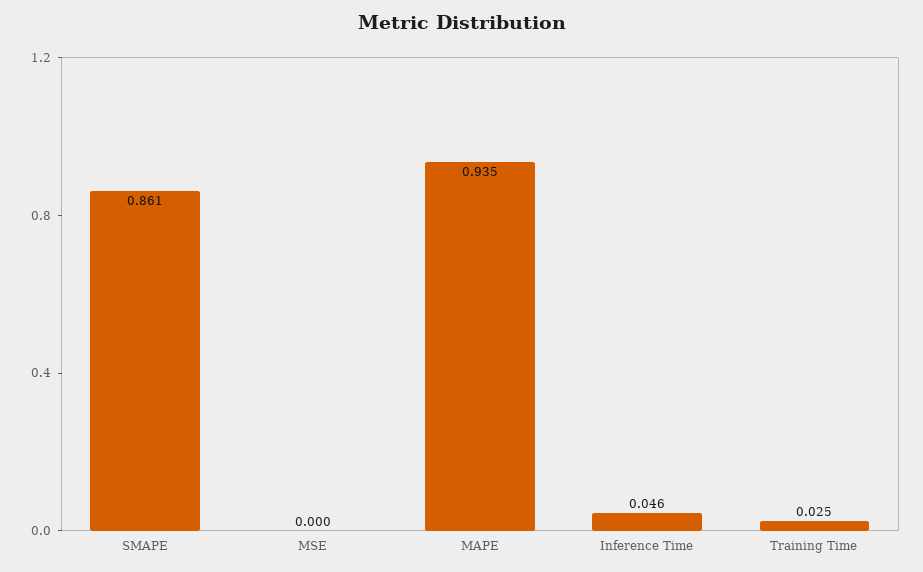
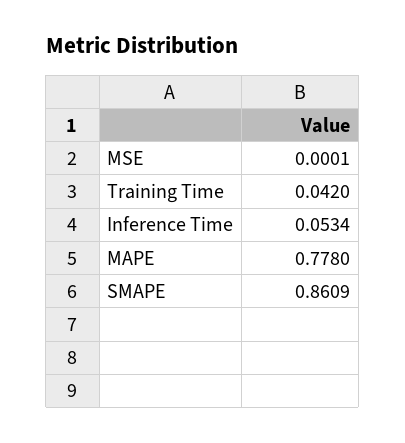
MAPE: 0.935 -> 0.778
Inference Time: 0.046 -> 0.0534
Training Time: 0.025 -> 0.042

